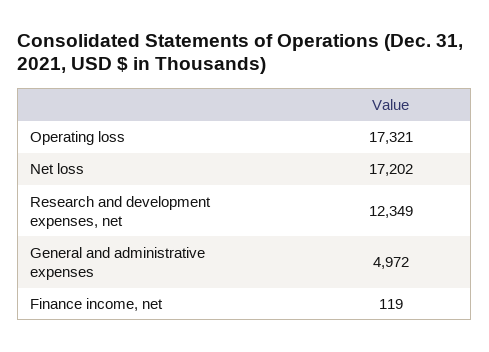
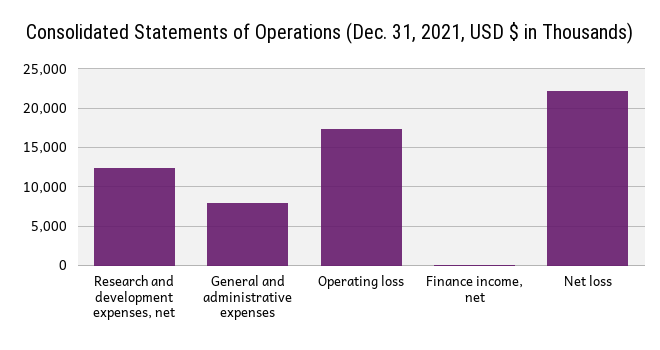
Net loss: 17202 -> 22000
General and administrative expenses: 4972 -> 8000

